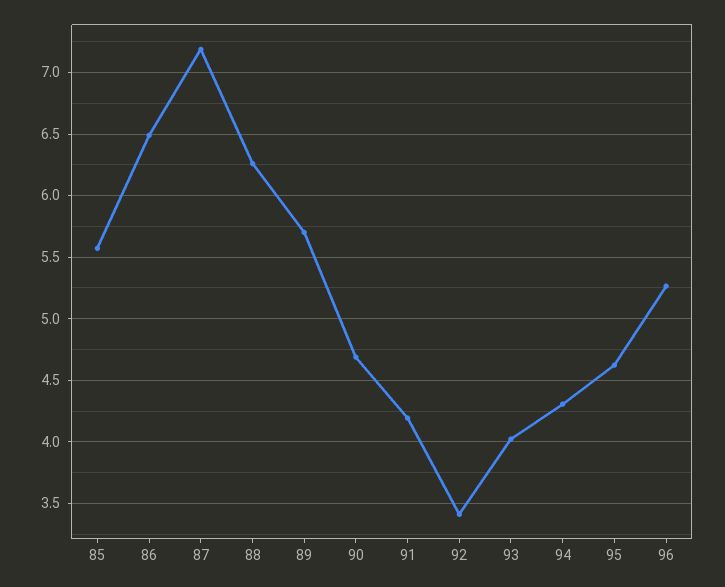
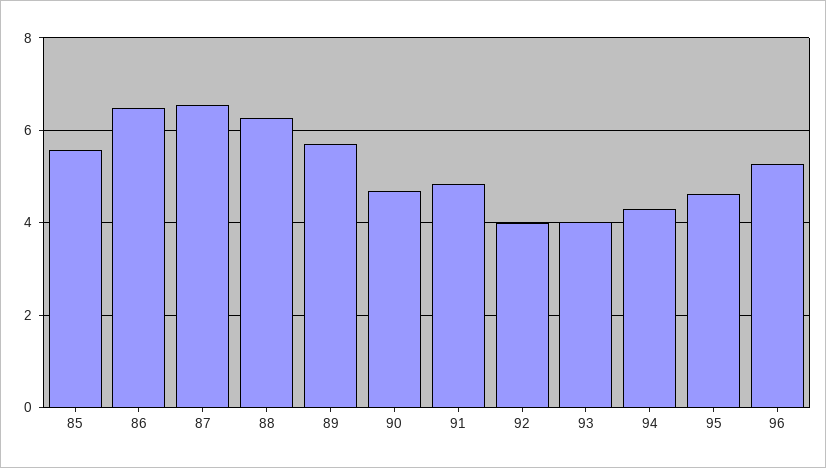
87: 7.2 -> 6.6
91: 4.2 -> 4.8
92: 3.4 -> 4

